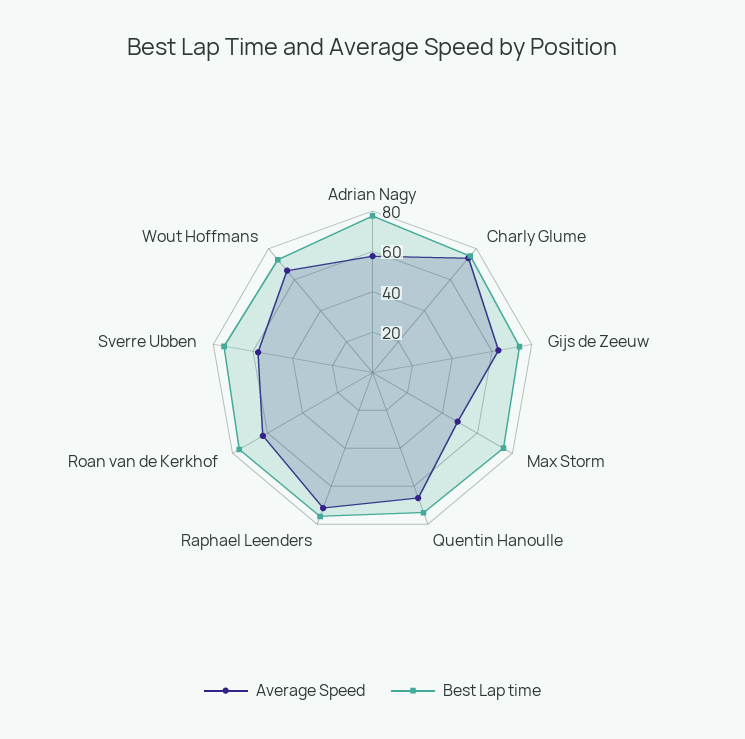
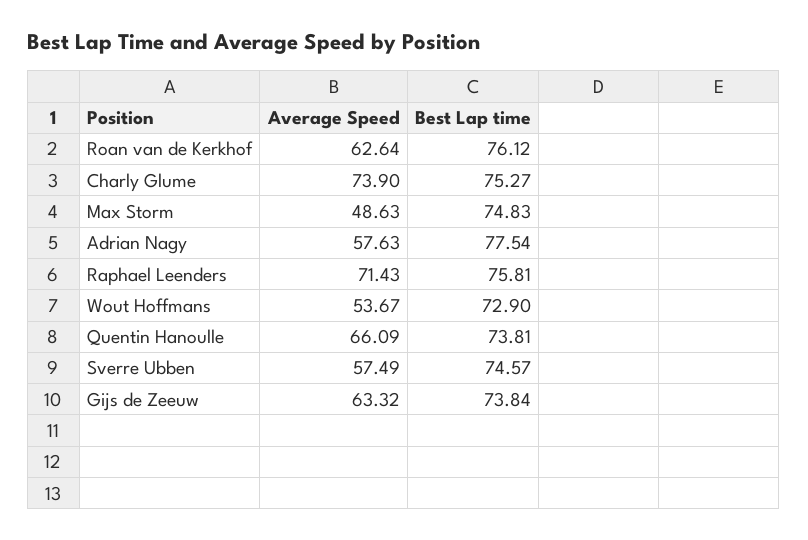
Average Speed, Wout Hoffmans: 65 -> 53.67

